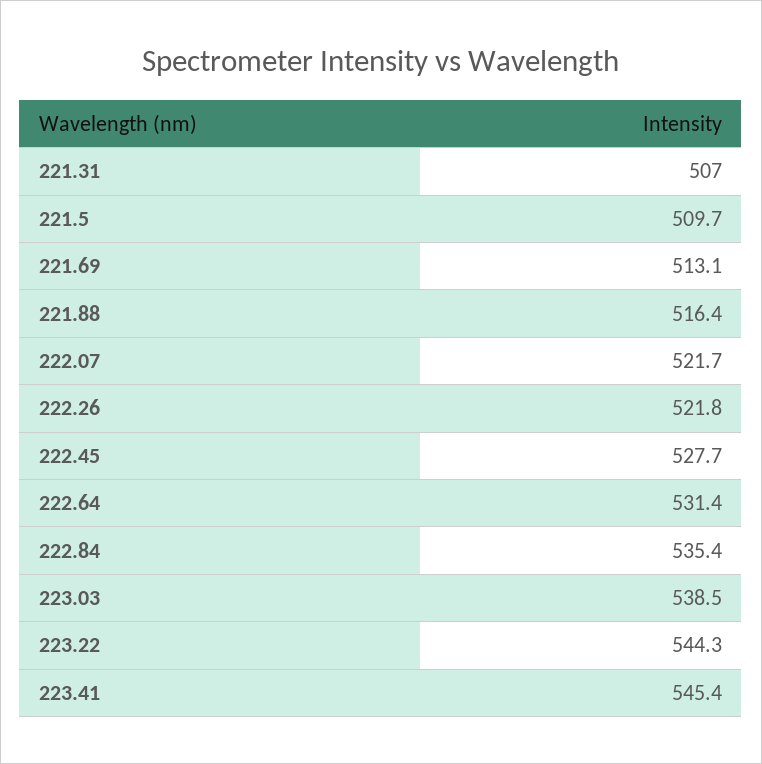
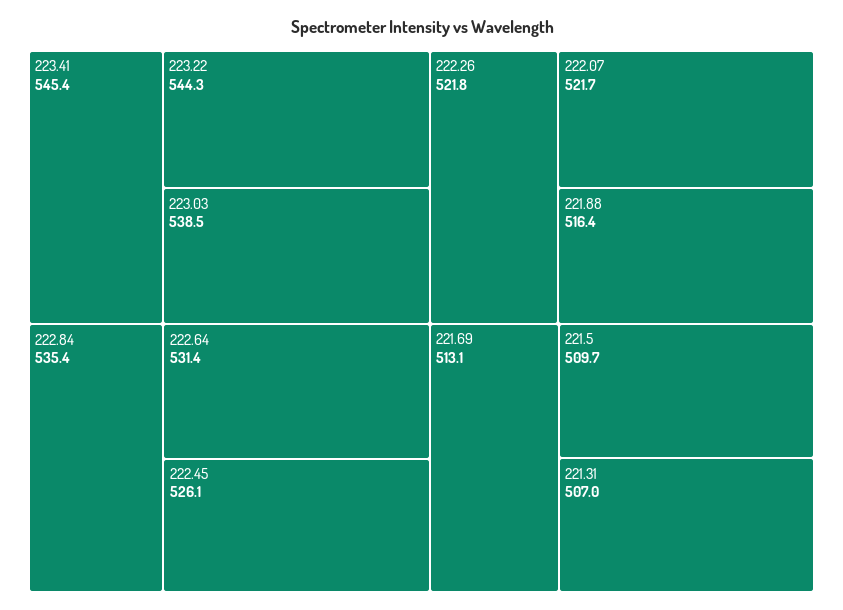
222.45: 527.7 -> 526.1

